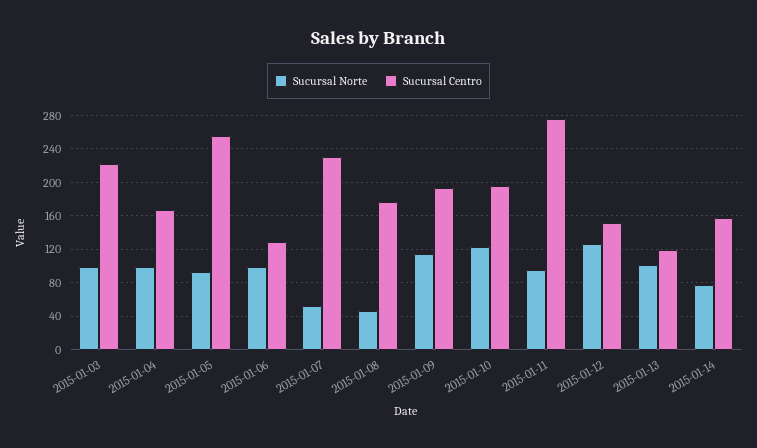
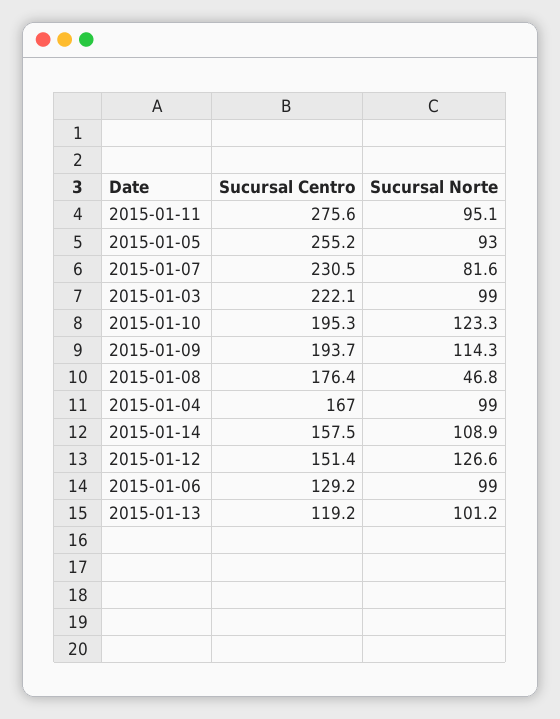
Sucursal Norte, 2015-01-07: 50 -> 81.6
Sucursal Norte, 2015-01-14: 80 -> 108.9

